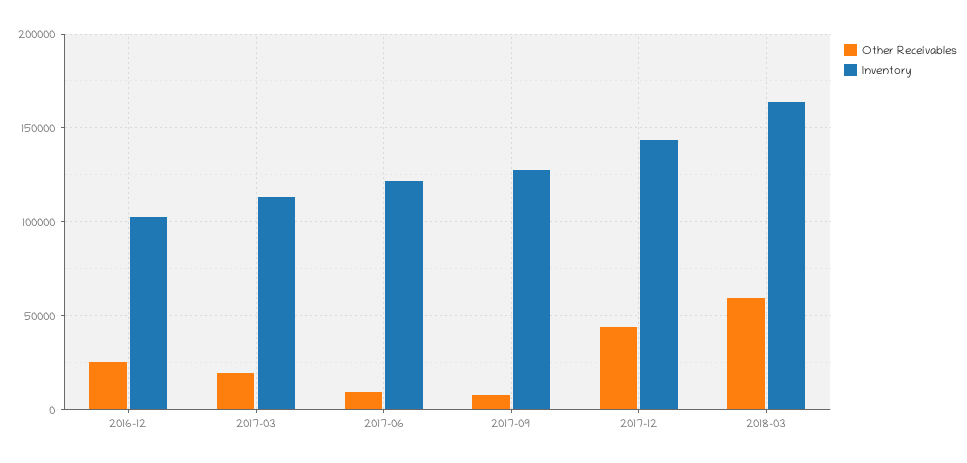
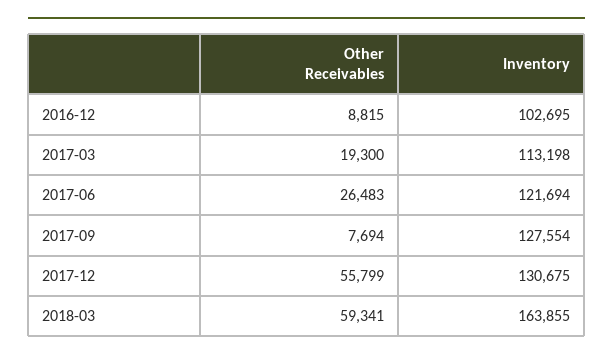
Other Receivables, 2016-12: 25000 -> 8815
Other Receivables, 2017-06: 10000 -> 26483
Other Receivables, 2017-12: 45000 -> 55799
Inventory, 2017-12: 145000 -> 130675

